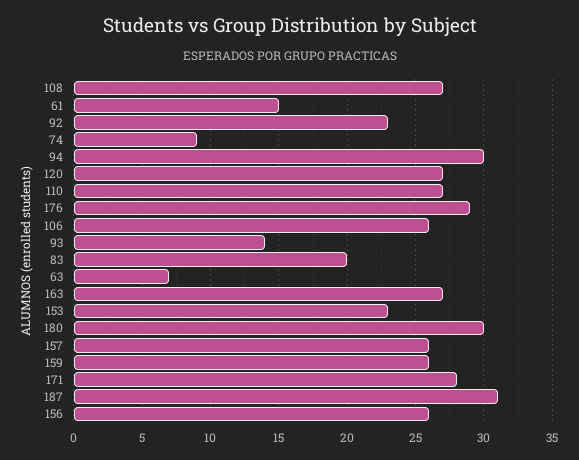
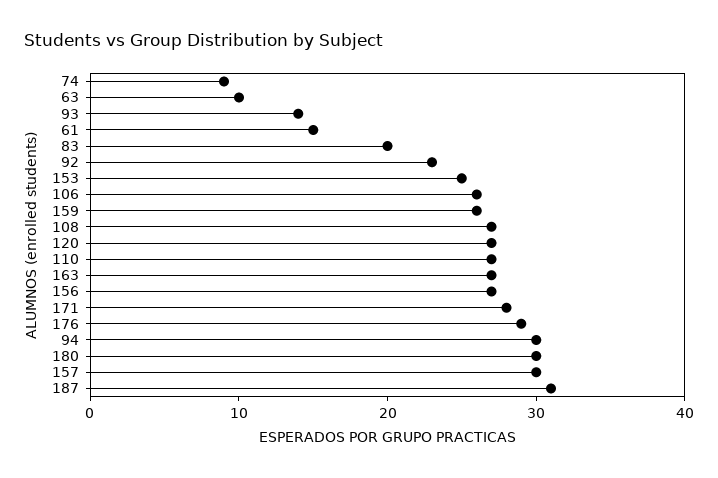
63: 7 -> 10
153: 23 -> 25
157: 26 -> 30
156: 26 -> 27

